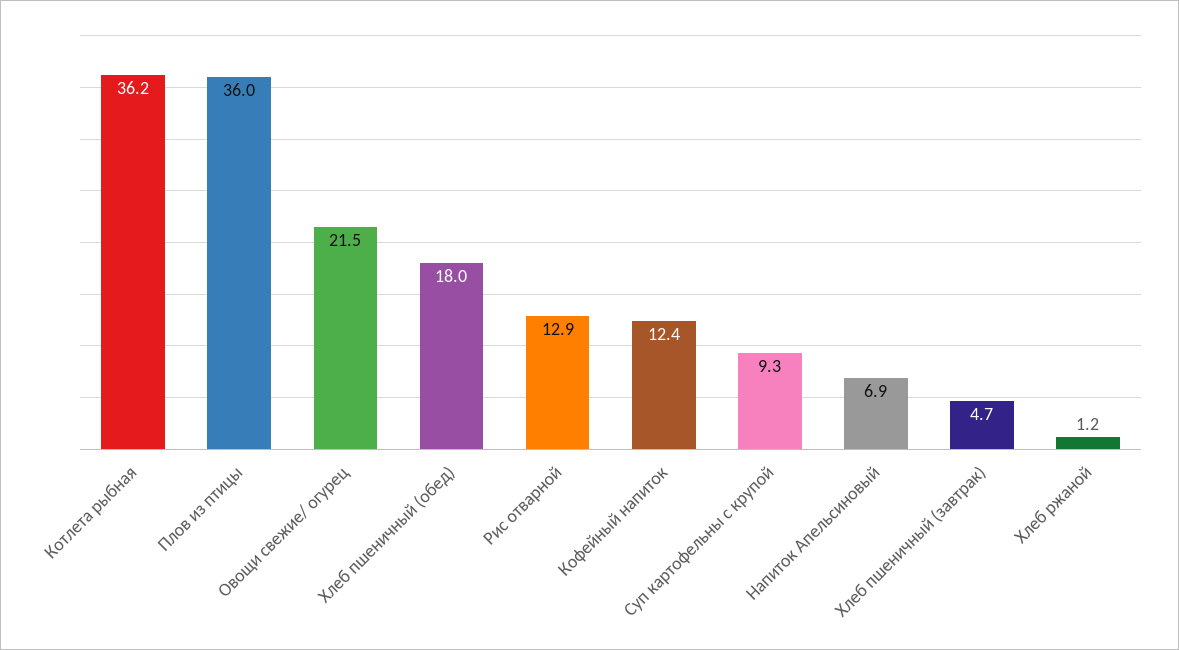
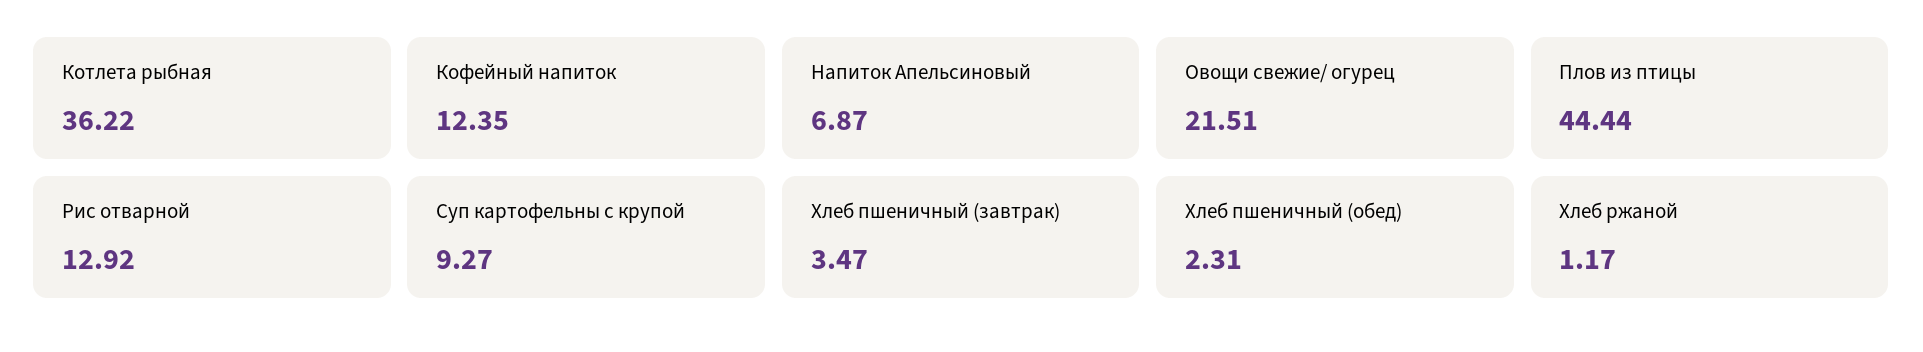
Плов из птицы: 36 -> 44.44
Хлеб пшеничный (обед): 18 -> 2.31
Хлеб пшеничный (завтрак): 4.7 -> 3.47

